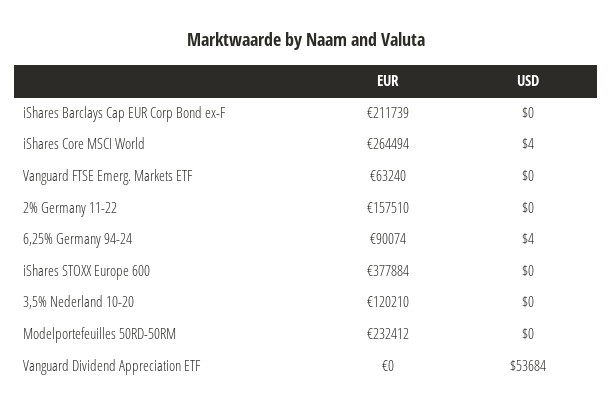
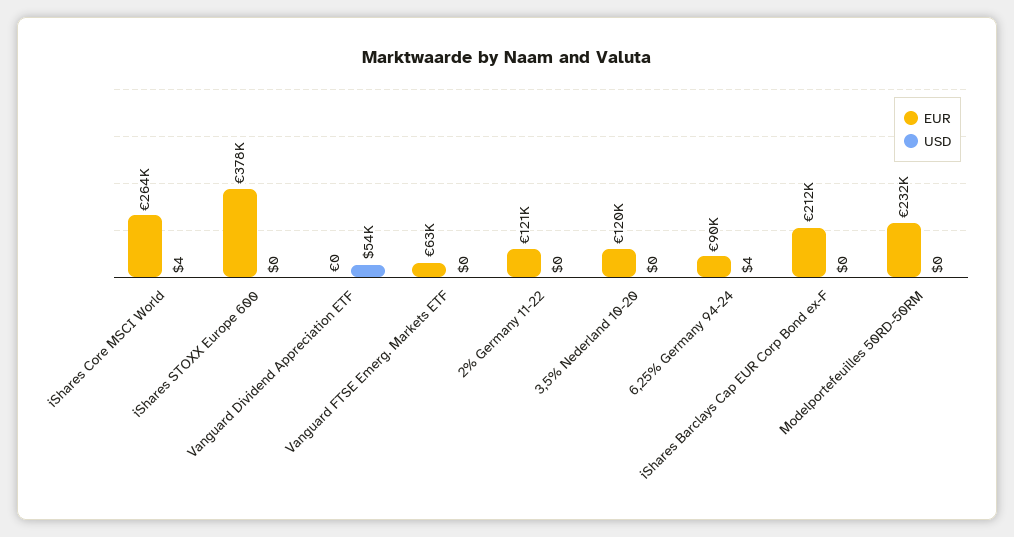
EUR, 2% Germany 11-22: 157510 -> 121000

